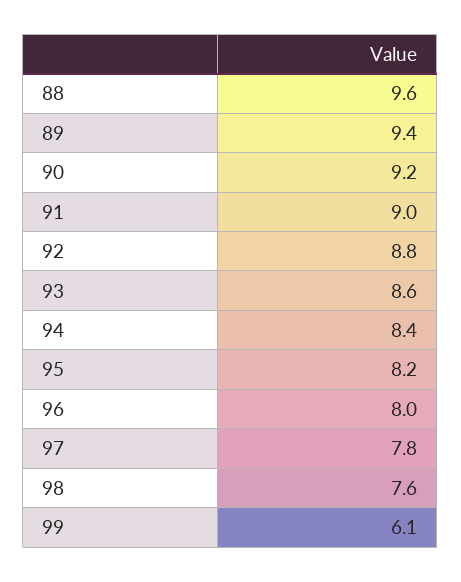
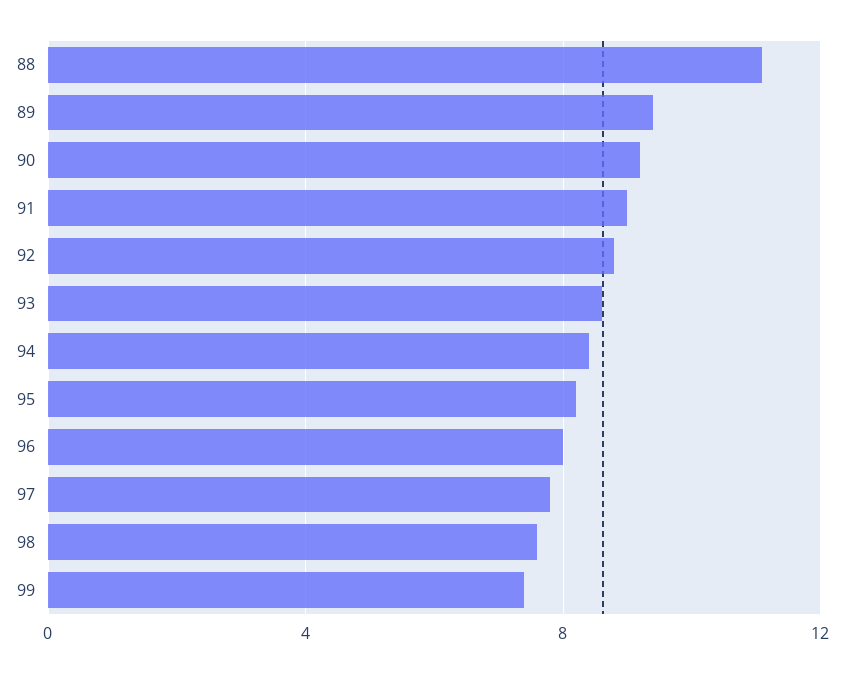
88: 9.6 -> 11
99: 6.1 -> 7.5

